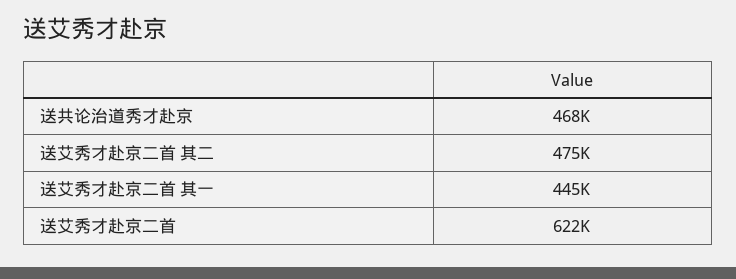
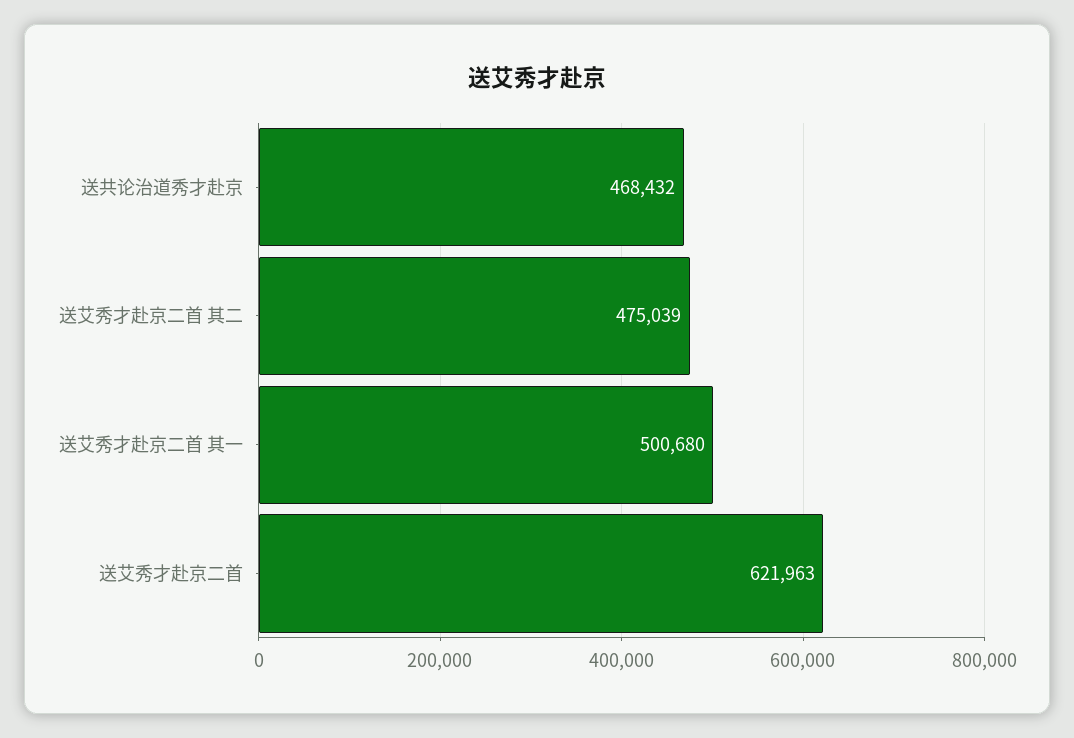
送艾秀才赴京二首 其一: 445000 -> 500680

